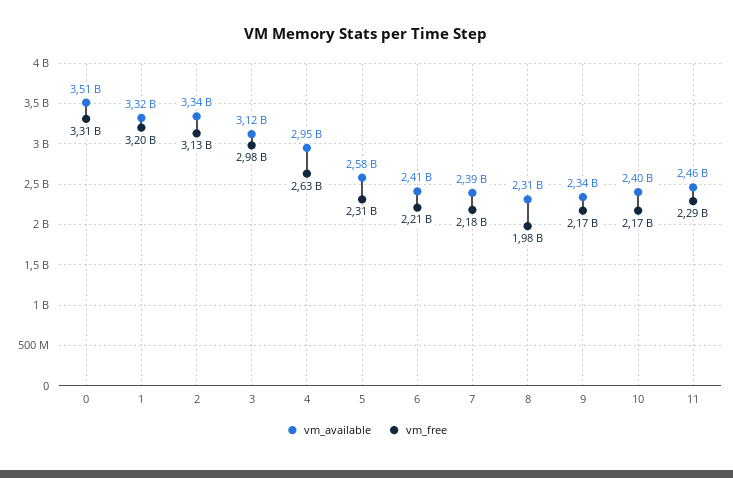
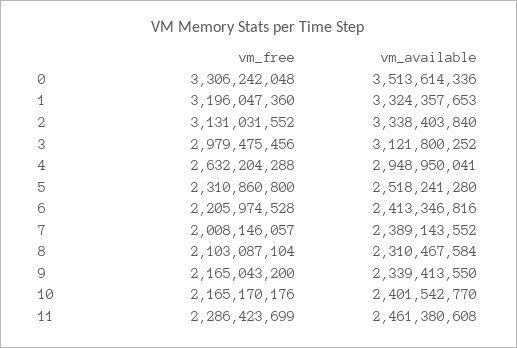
vm_available, 5: 2580000000 -> 2518241280
vm_free, 7: 2180000000 -> 2008146057
vm_free, 8: 1980000000 -> 2103087104

